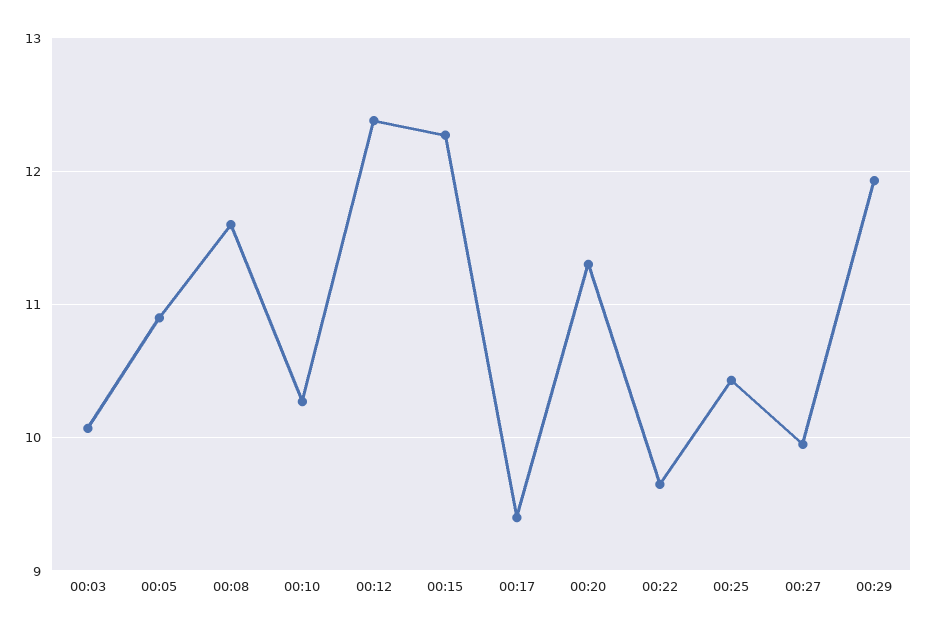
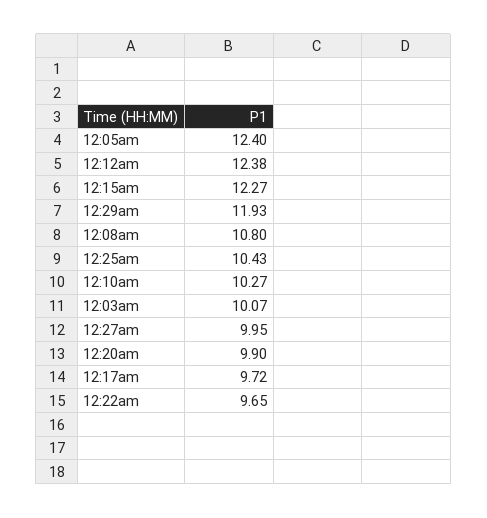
00:05: 10.9 -> 12.4
00:08: 11.6 -> 10.8
00:17: 9.4 -> 9.72
00:20: 11.3 -> 9.9

